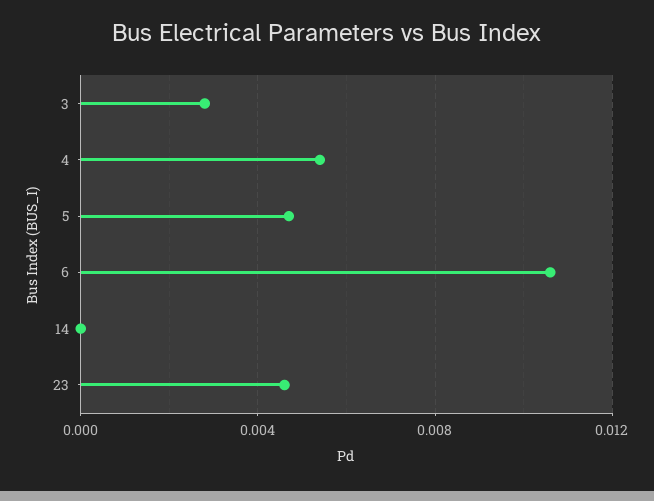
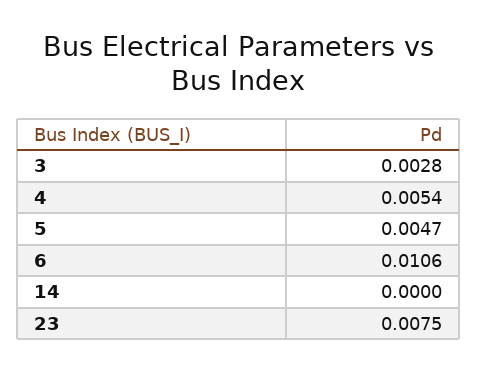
23: 0.0045 -> 0.0075

